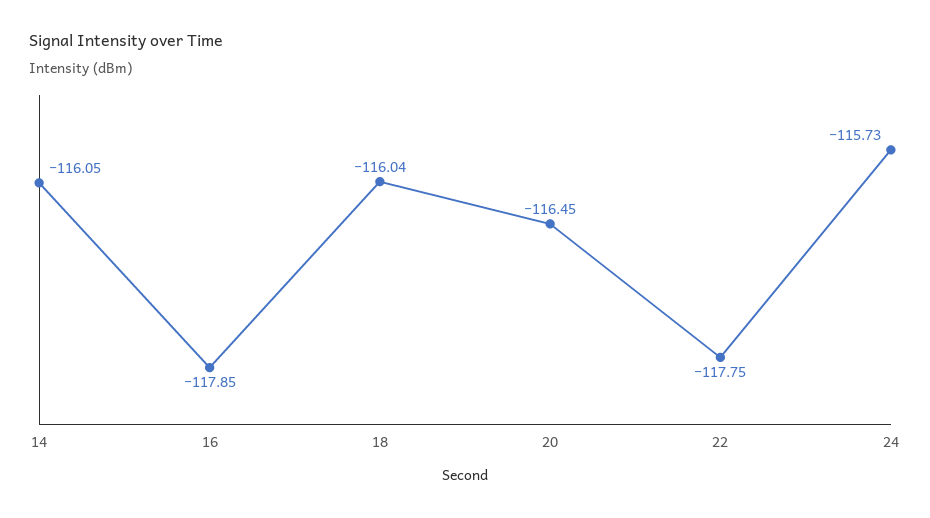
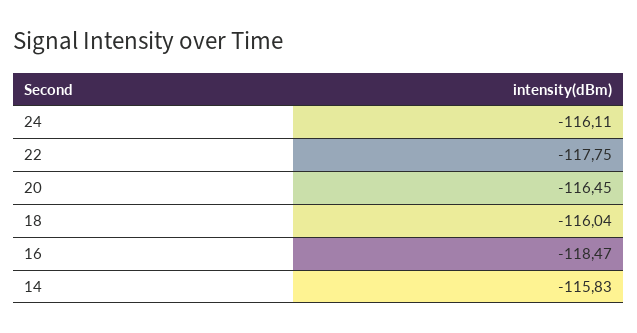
14: -116.05 -> -115.83
16: -117.85 -> -118.47
24: -115.73 -> -116.11

